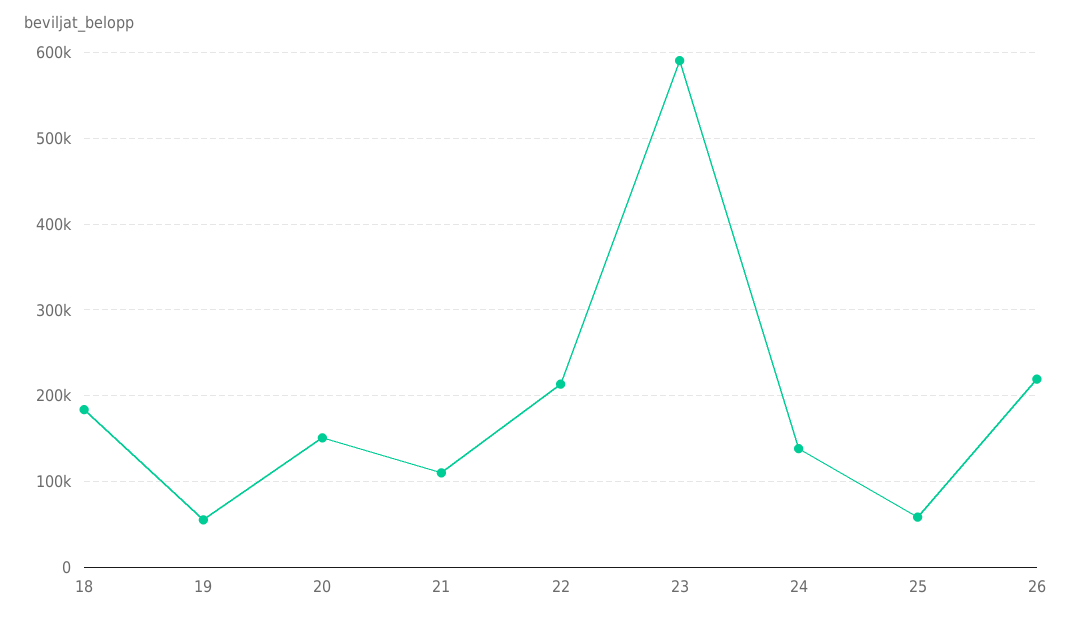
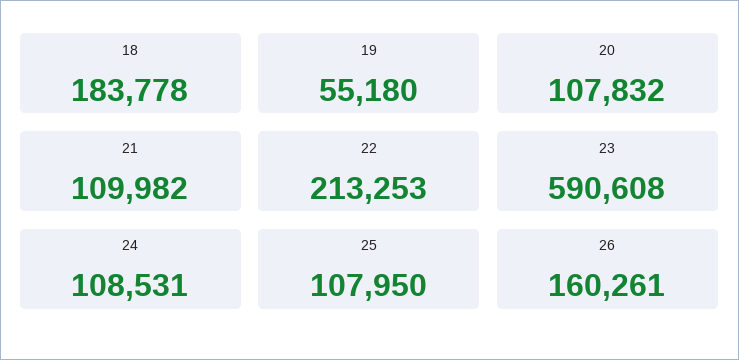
20: 150000 -> 107832
24: 140000 -> 108531
25: 60000 -> 107950
26: 220000 -> 160261

